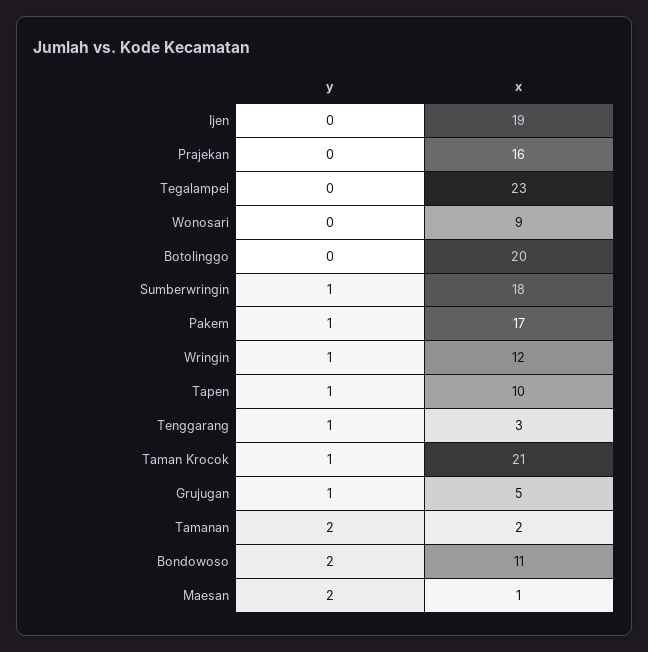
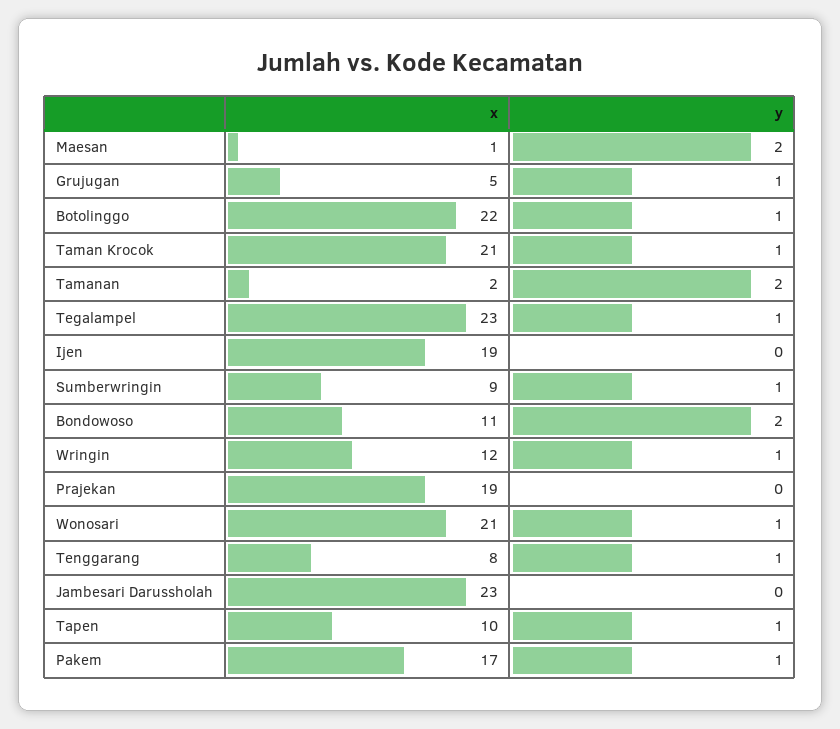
x, Prajekan: 16 -> 19
y, Tegalampel: 0 -> 1
y, Wonosari: 0 -> 1
x, Wonosari: 9 -> 21
y, Botolinggo: 0 -> 1
x, Botolinggo: 20 -> 22
x, Sumberwringin: 18 -> 9
x, Tenggarang: 3 -> 8
x, Jambesari Darussholah: none -> 23
y, Jambesari Darussholah: none -> 0

